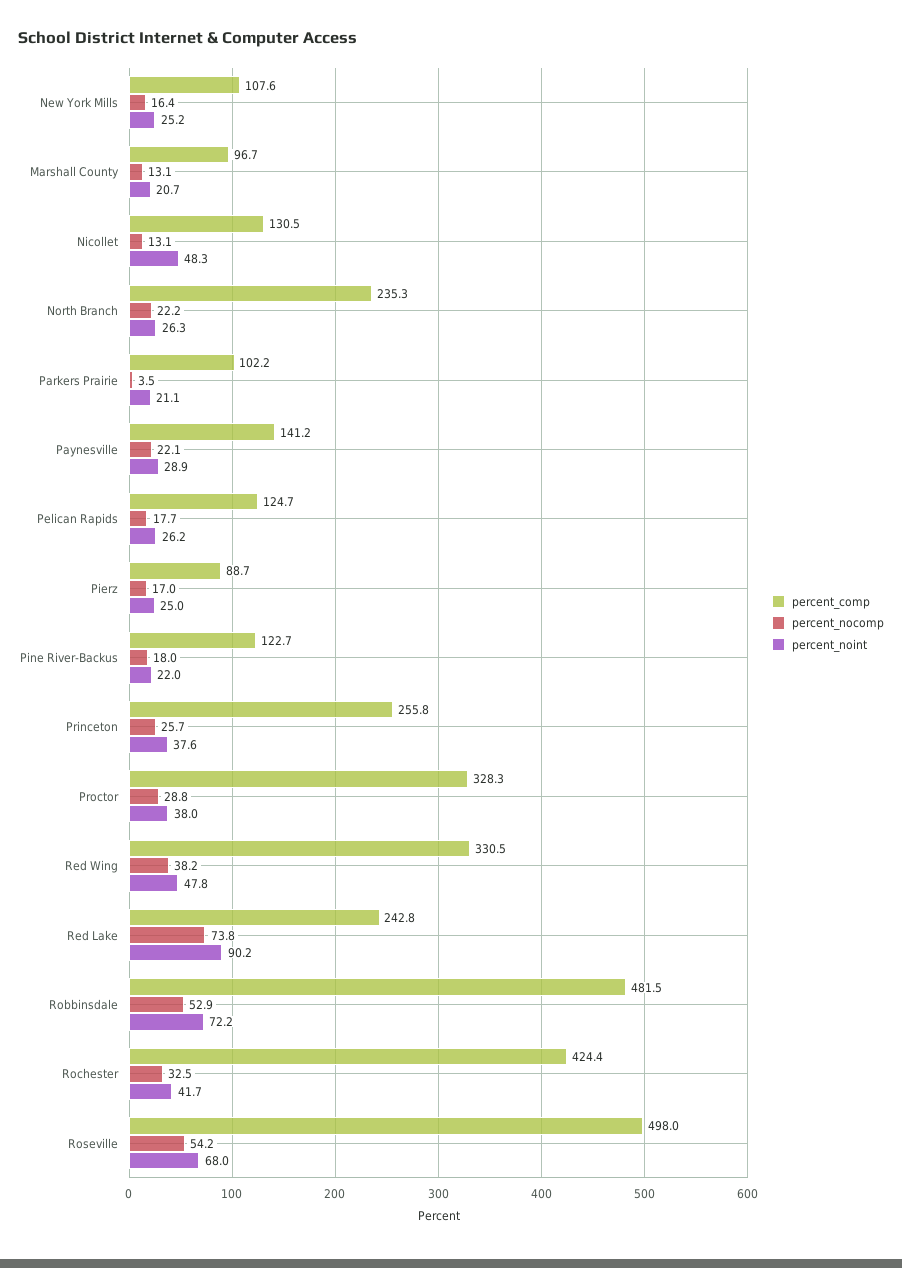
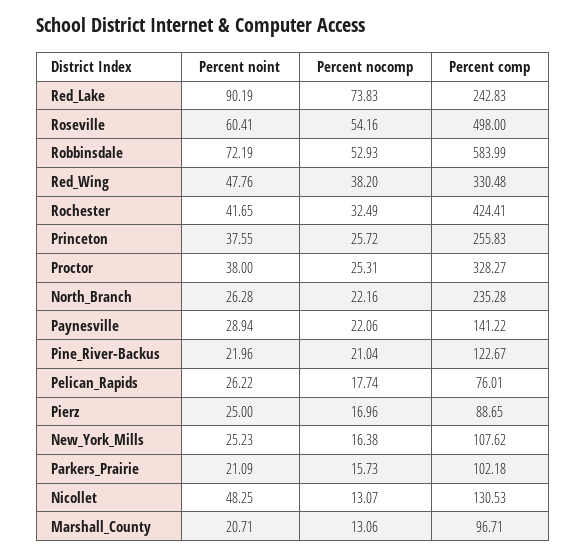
percent_nocomp, Parkers Prairie: 3.5 -> 15.73
percent_comp, Pelican Rapids: 124.7 -> 76.01
percent_nocomp, Pine River-Backus: 18 -> 21.04
percent_nocomp, Proctor: 28.8 -> 25.31
percent_comp, Robbinsdale: 481.5 -> 583.99
percent_noint, Roseville: 68 -> 60.41

